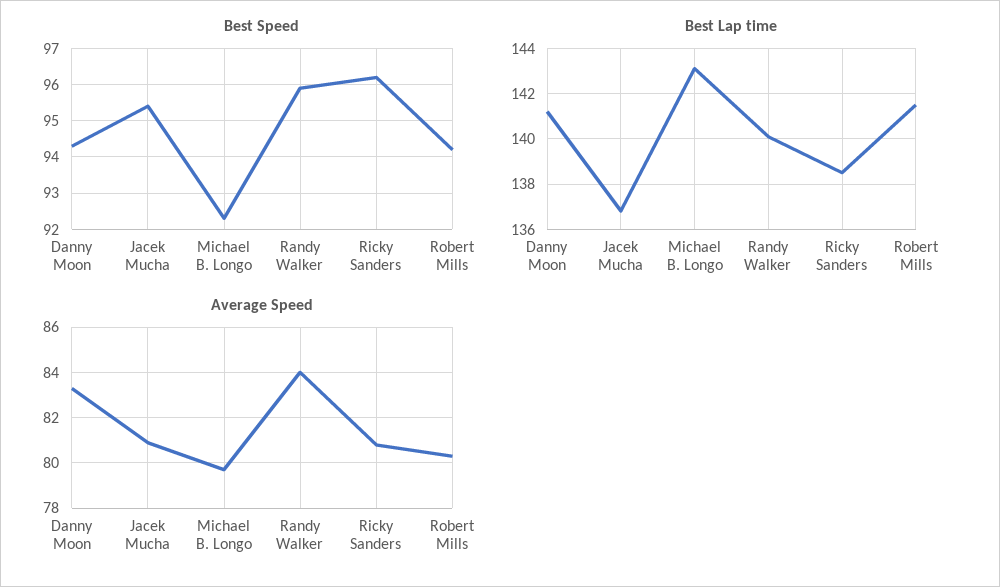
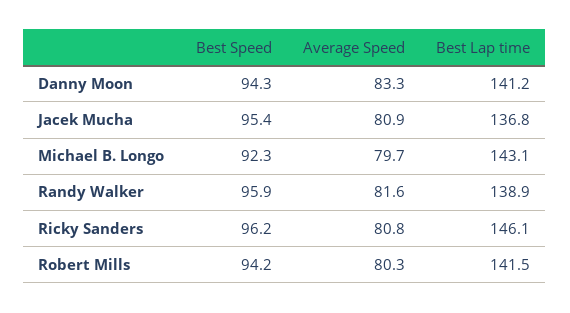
Best Lap time, Randy Walker: 140 -> 138.9
Best Lap time, Ricky Sanders: 138.5 -> 146.1
Average Speed, Randy Walker: 84 -> 81.6

